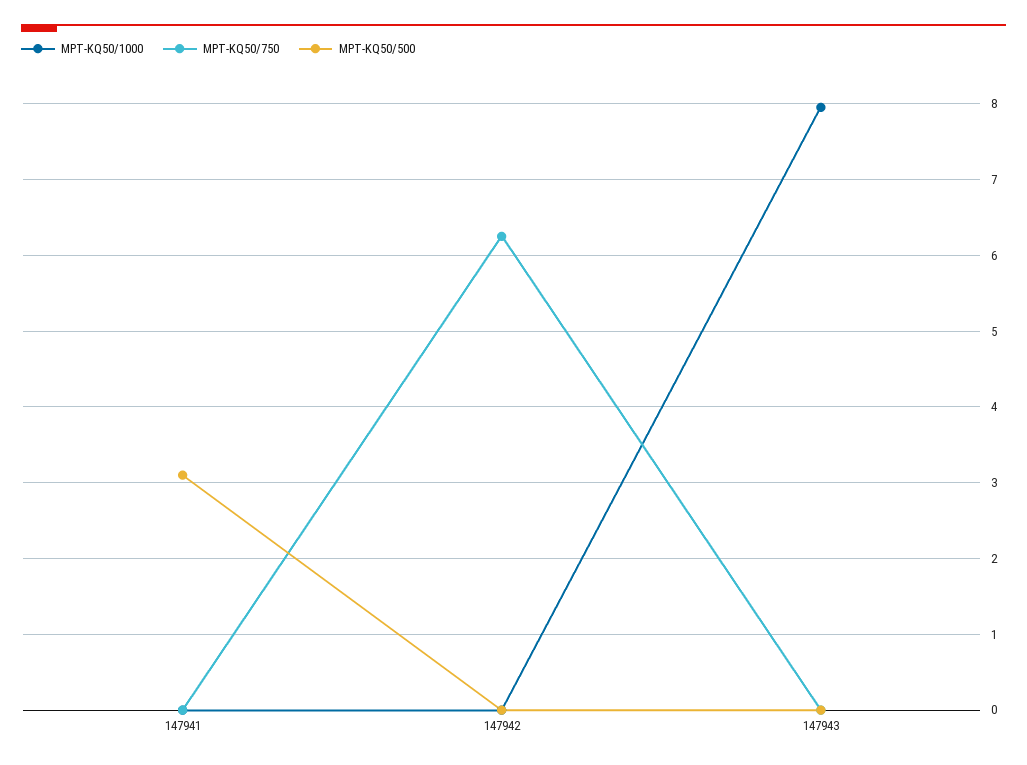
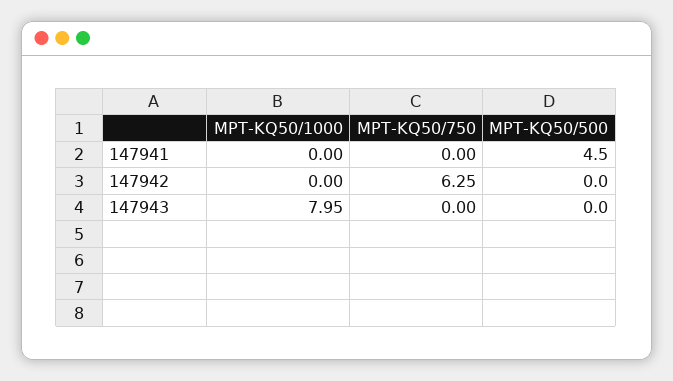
MPT-KQ50/500, 147941: 3.1 -> 4.5

